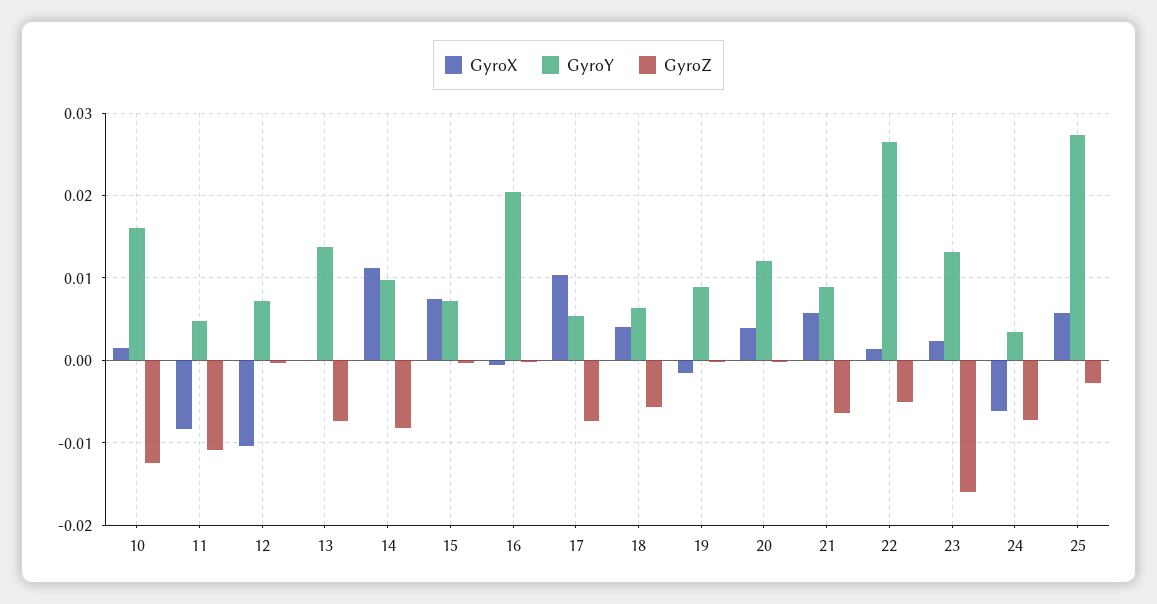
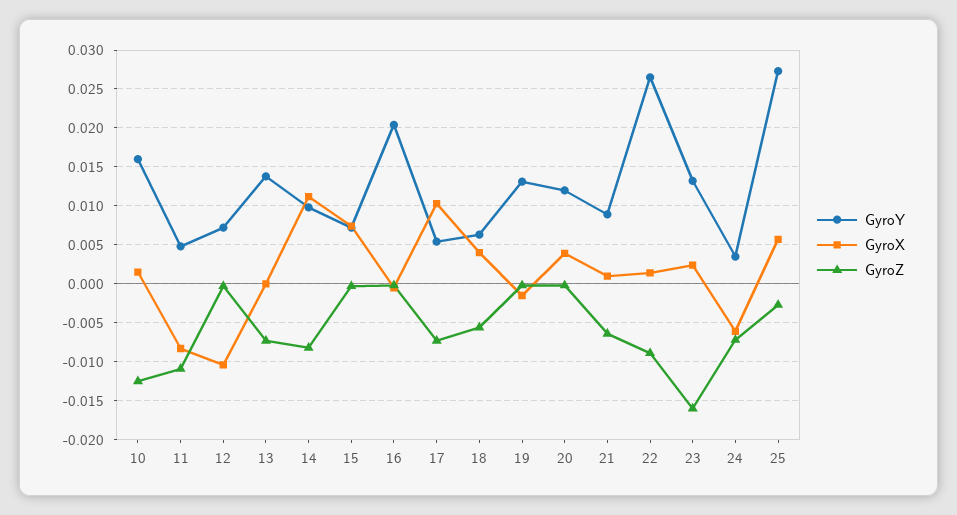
GyroY, 19: 0.009 -> 0.013
GyroX, 21: 0.006 -> 0.001
GyroZ, 22: -0.005 -> -0.009

